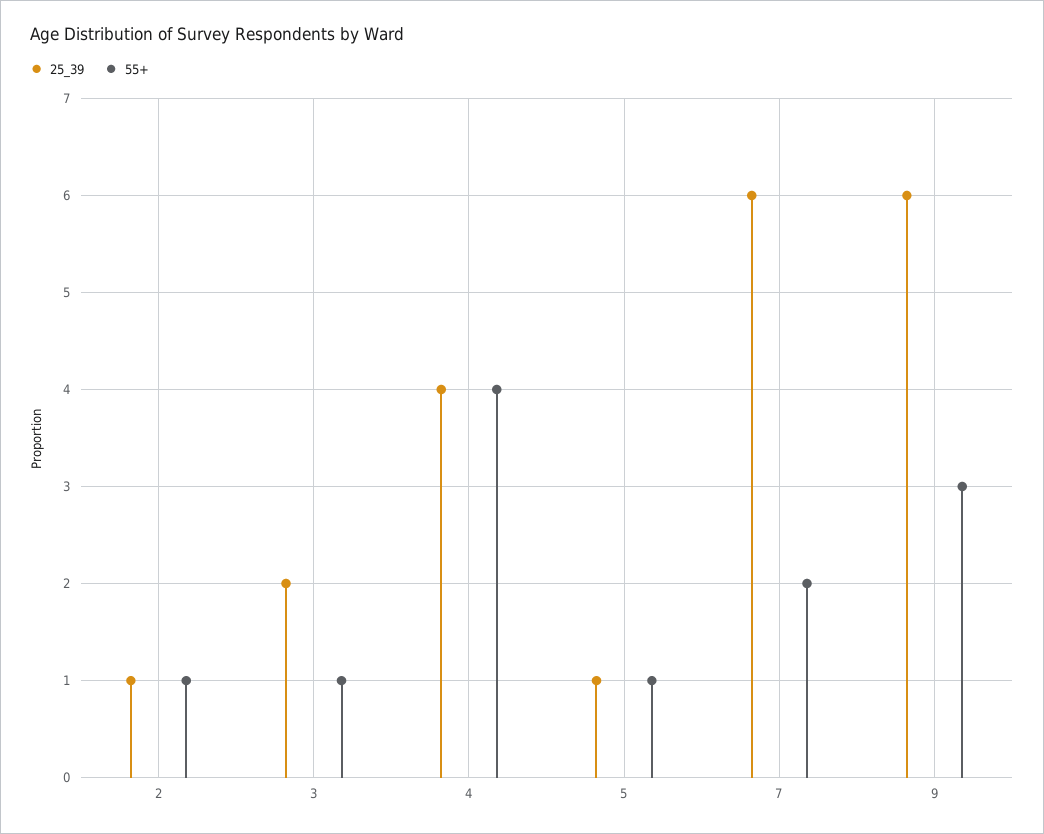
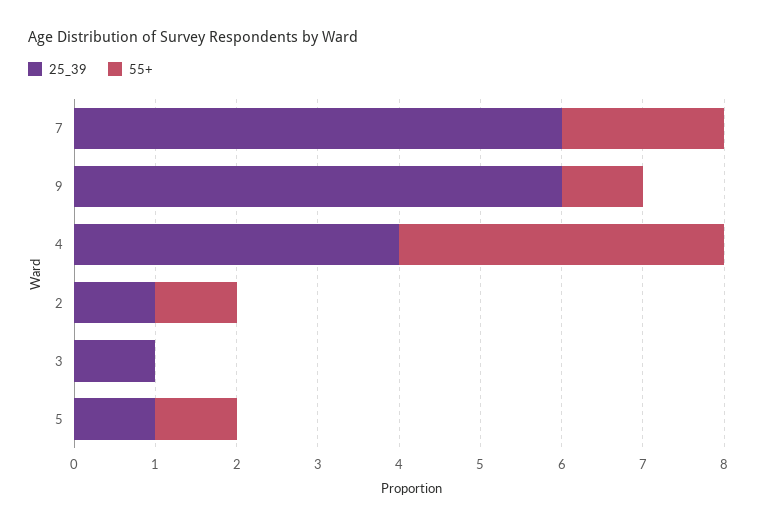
25_39, 3: 2 -> 1
55+, 3: 1 -> 0
55+, 9: 3 -> 1

